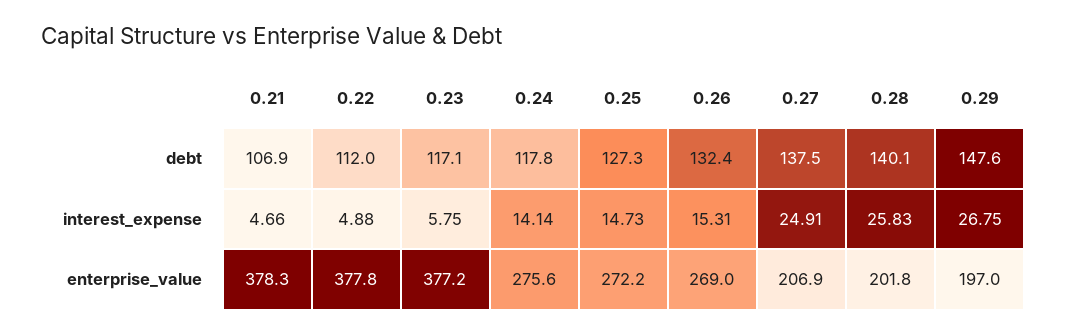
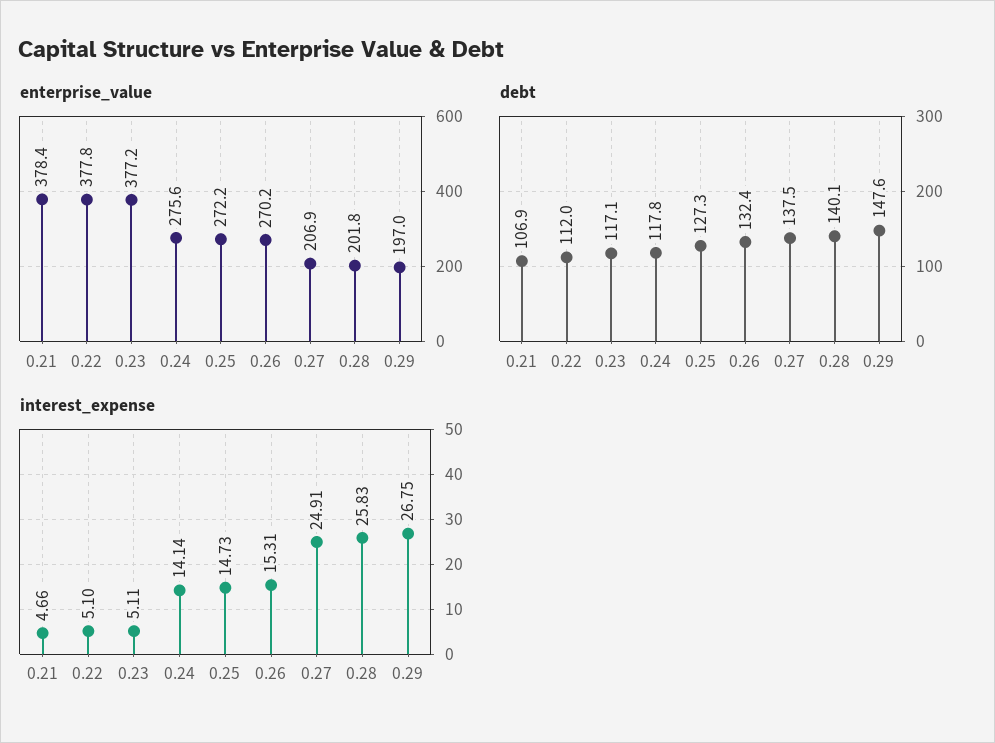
interest_expense, 0.22: 4.88 -> 5.1
interest_expense, 0.23: 5.75 -> 5.11
enterprise_value, 0.21: 378.3 -> 378.4
enterprise_value, 0.26: 269 -> 270.2

